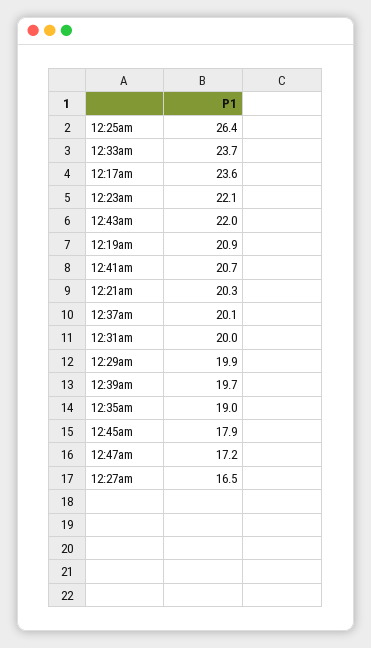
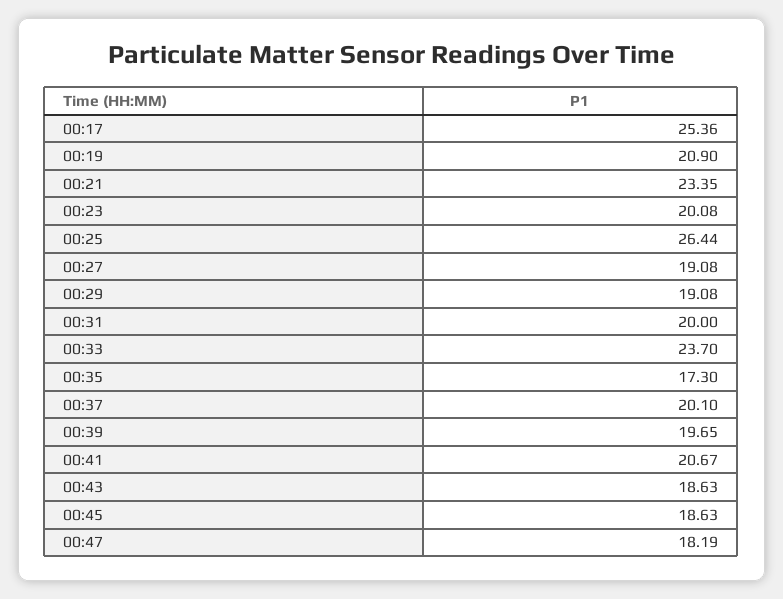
12:17am: 23.6 -> 25.36
12:23am: 22.1 -> 20.08
12:43am: 22 -> 18.63
12:21am: 20.3 -> 23.35
12:29am: 19.9 -> 19.08
12:35am: 19 -> 17.3
12:45am: 17.9 -> 18.63
12:47am: 17.2 -> 18.19
12:27am: 16.5 -> 19.08

